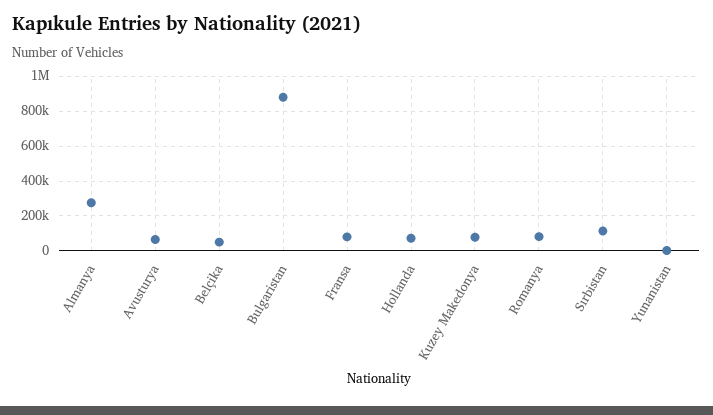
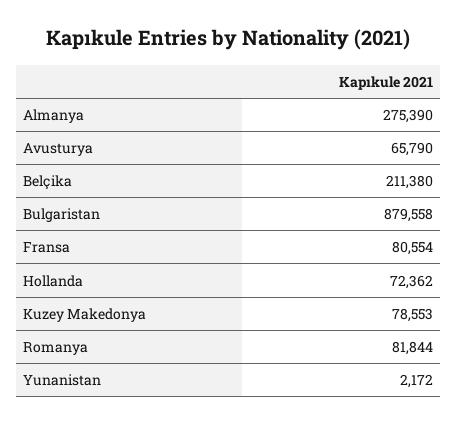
Belçika: 50000 -> 211380
Sırbistan: 100000 -> none

